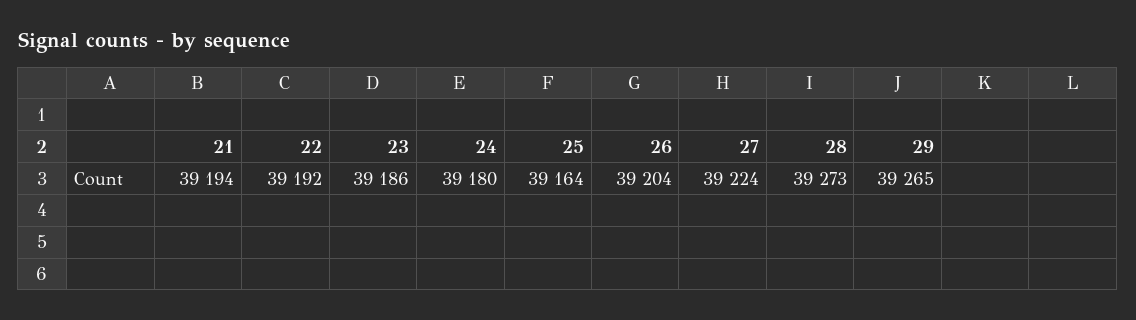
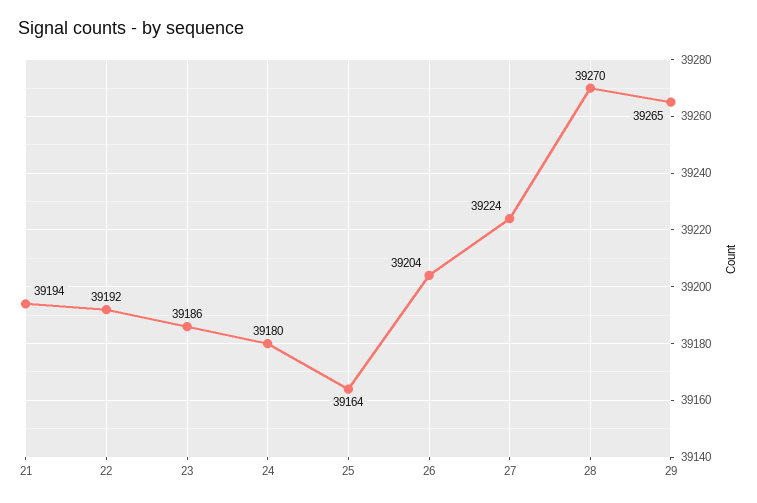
28: 39273 -> 39270

